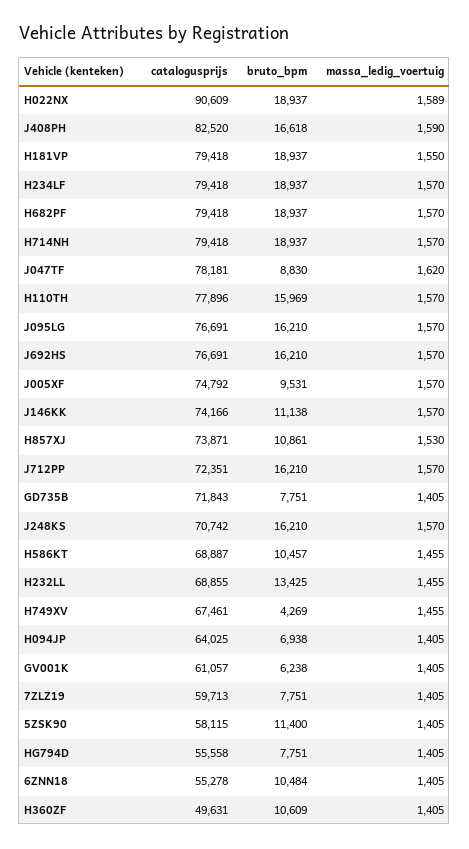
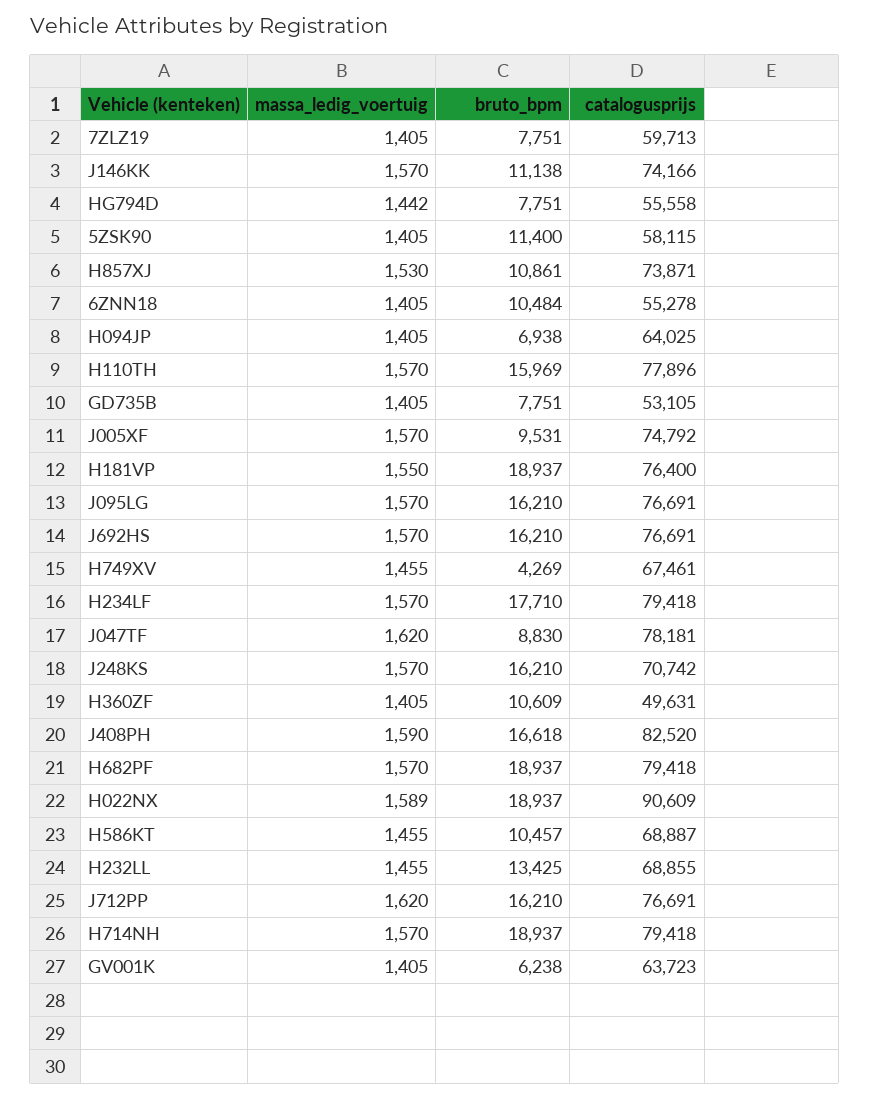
catalogusprijs, H181VP: 79418 -> 76400
bruto_bpm, H234LF: 18937 -> 17710
catalogusprijs, J712PP: 72351 -> 76691
massa_ledig_voertuig, J712PP: 1570 -> 1620
catalogusprijs, GD735B: 71843 -> 53105
catalogusprijs, GV001K: 61057 -> 63723
massa_ledig_voertuig, HG794D: 1405 -> 1442

